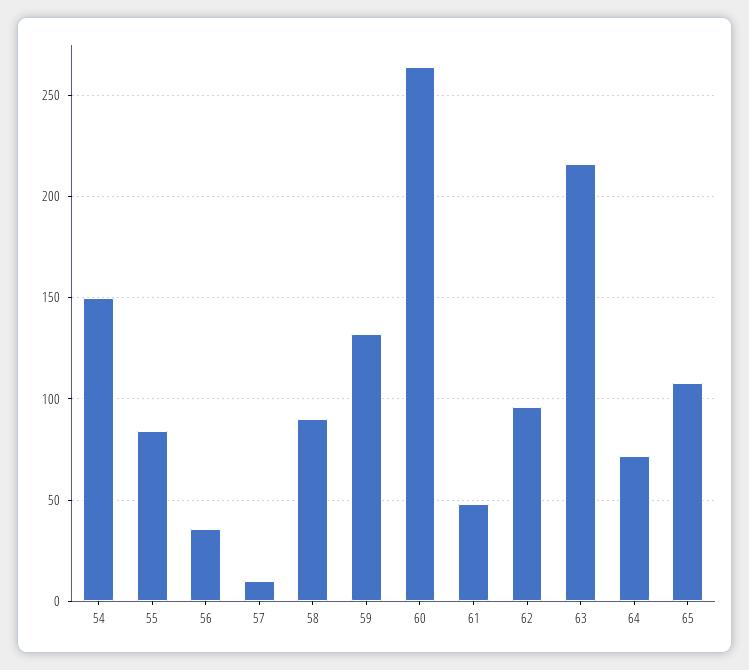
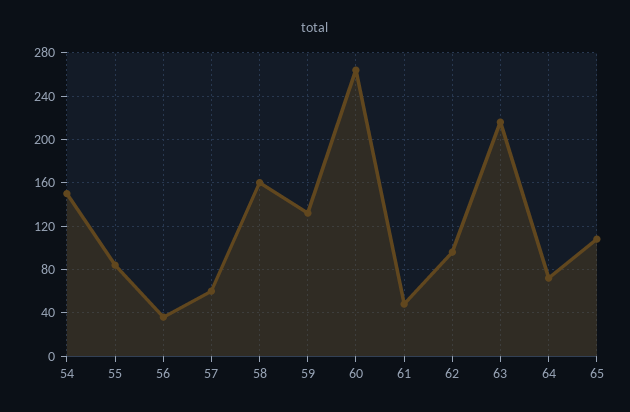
57: 10 -> 60
58: 90 -> 160

